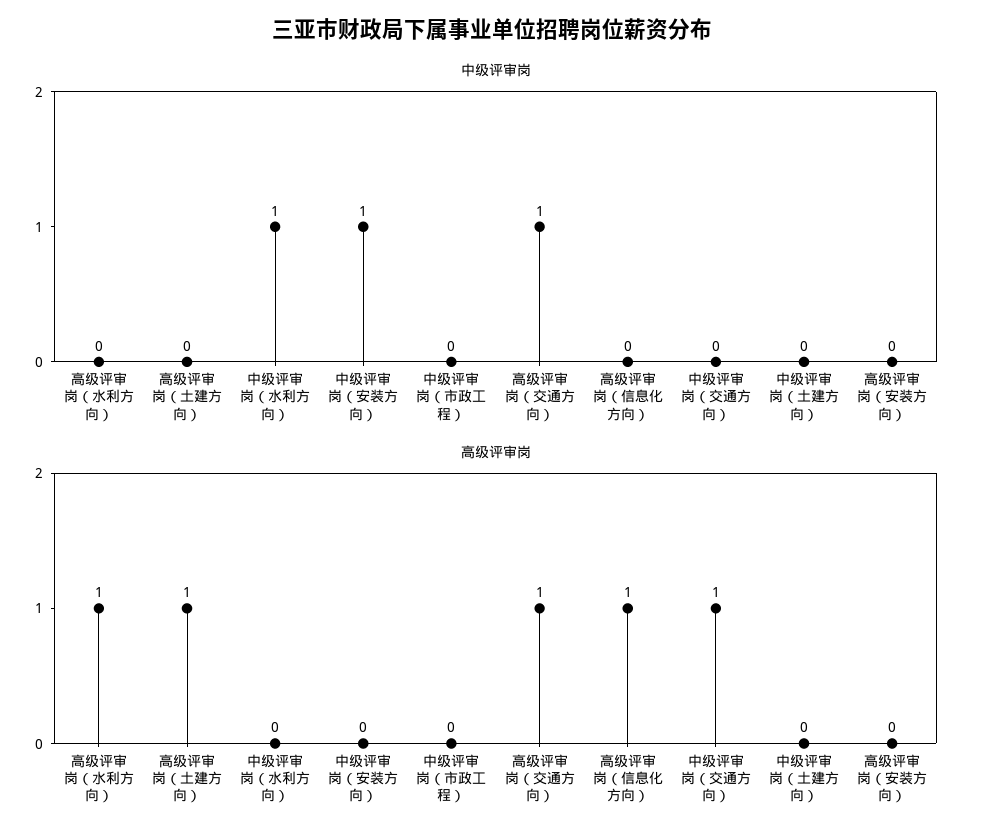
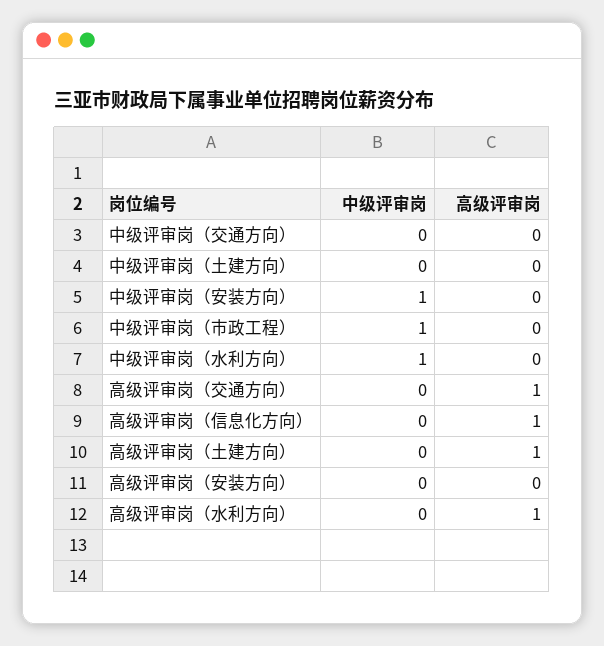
中级评审岗, 中级评审岗（市政工程）: 0 -> 1
中级评审岗, 高级评审岗（交通方向）: 1 -> 0
高级评审岗, 中级评审岗（交通方向）: 1 -> 0

